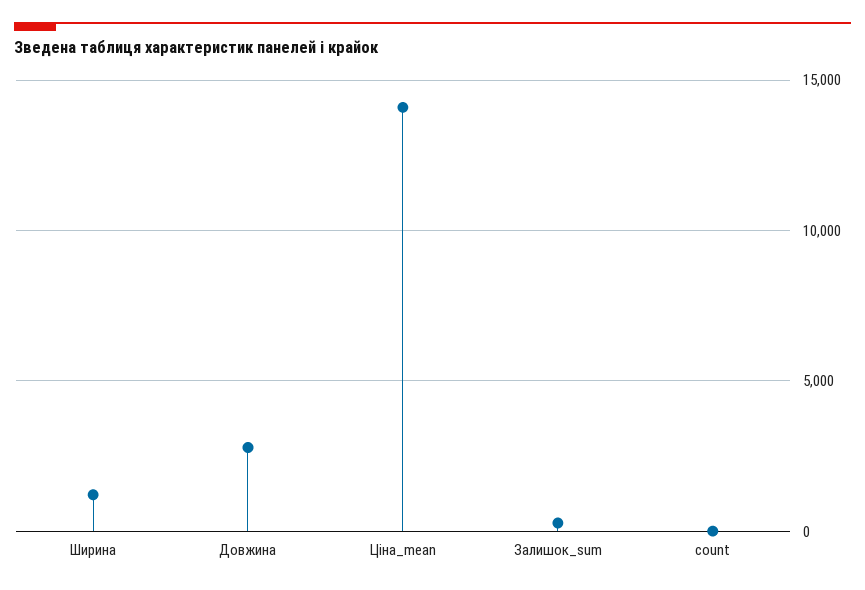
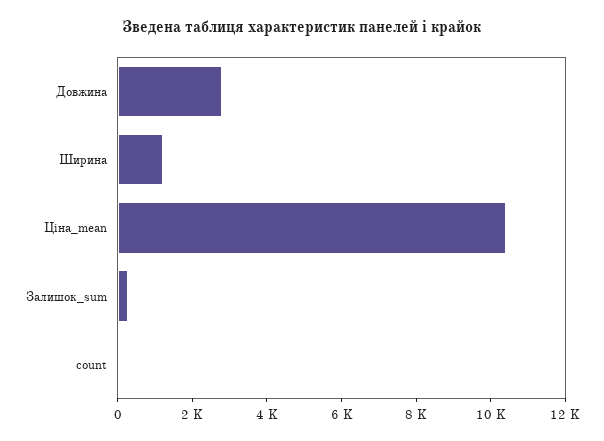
Ціна_mean: 14000 -> 10500

